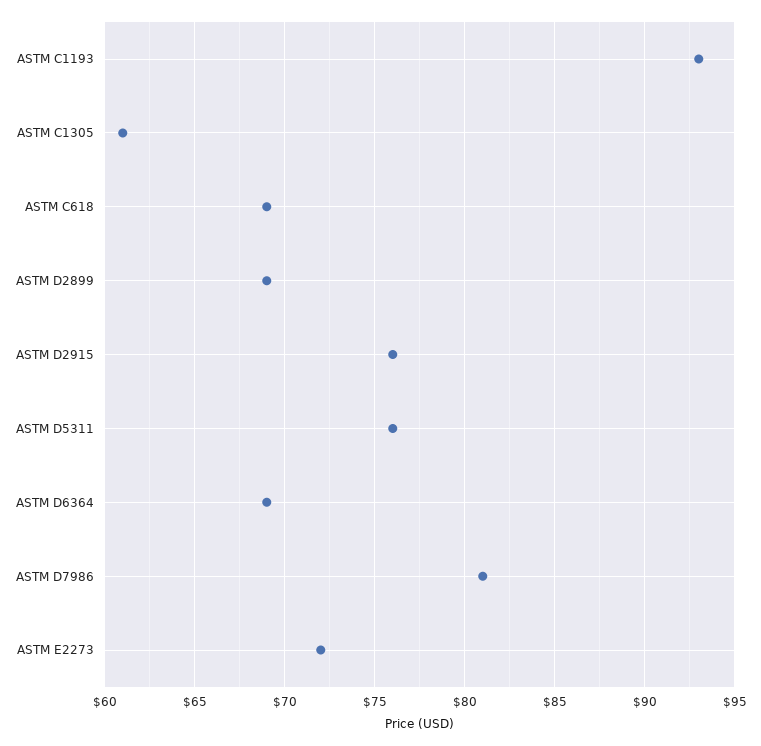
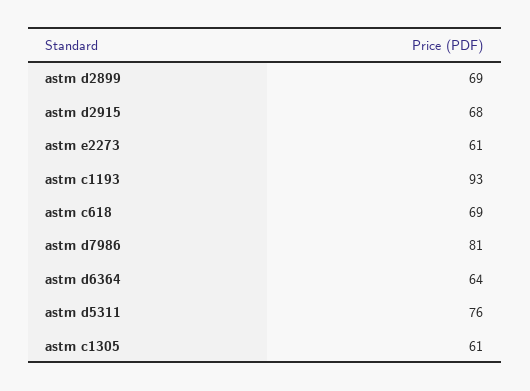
ASTM D2915: 76 -> 68
ASTM D6364: 69 -> 64
ASTM E2273: 72 -> 61

